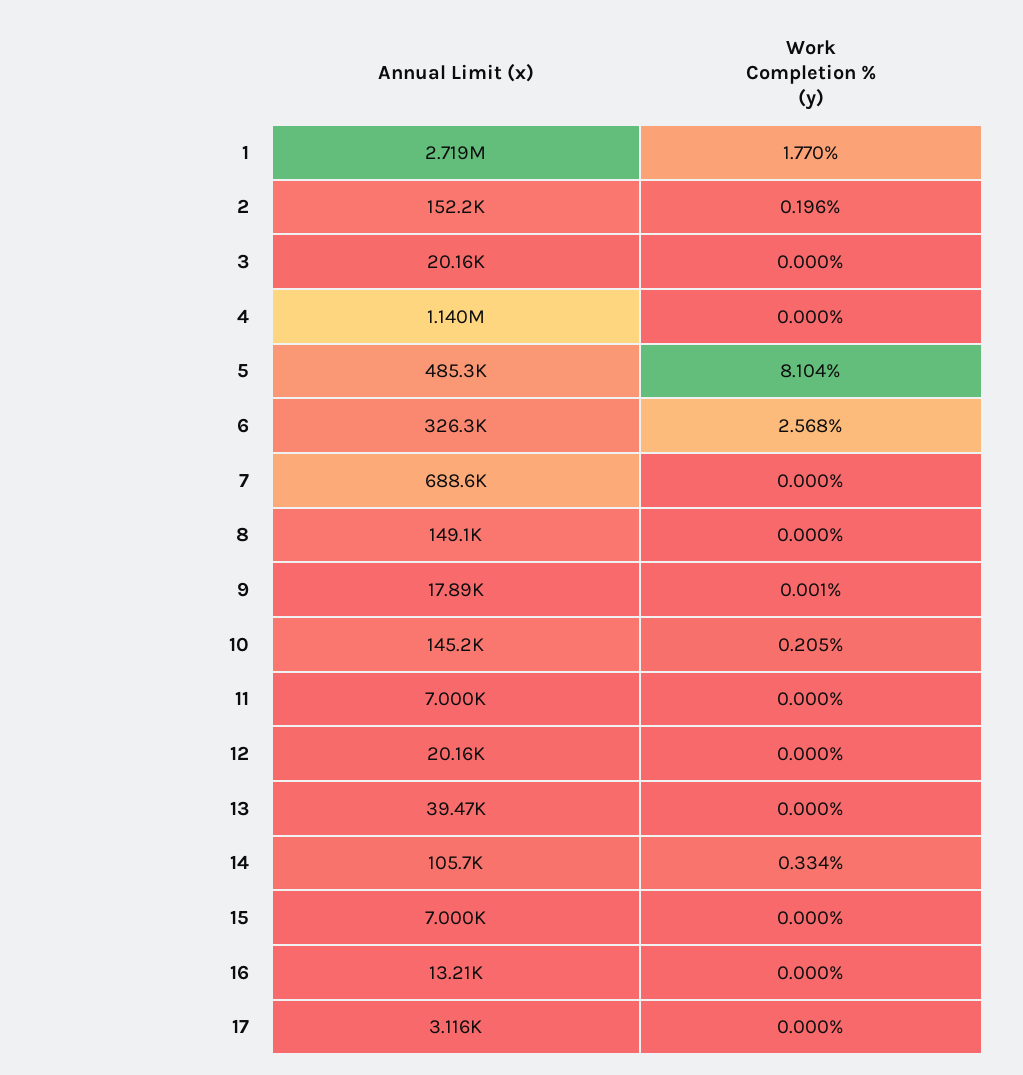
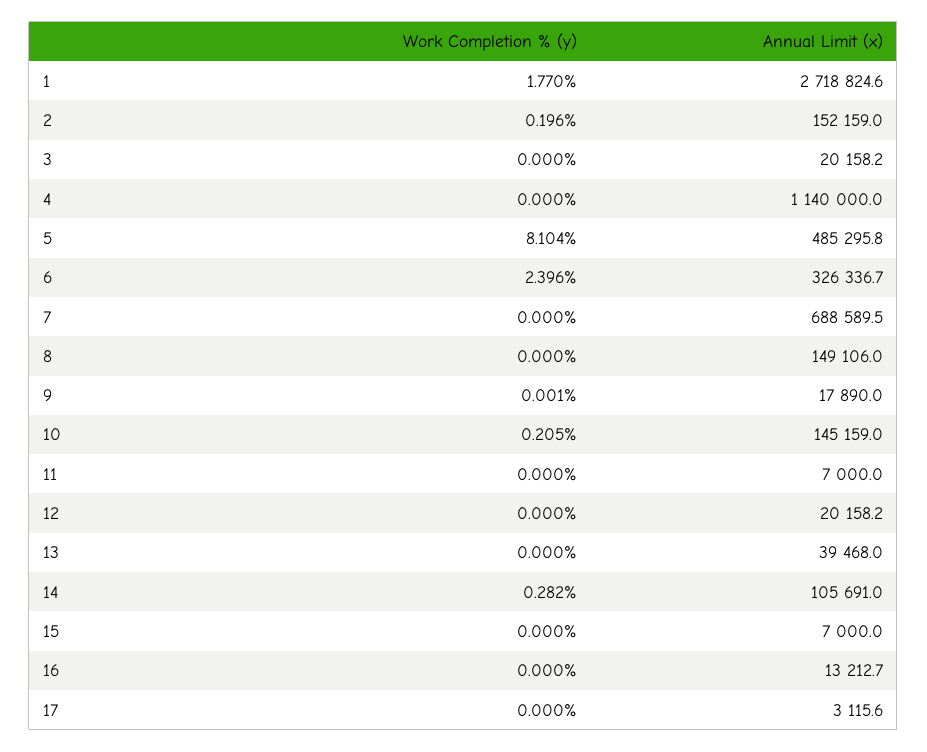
Work Completion % (y), 6: 2.568 -> 2.396
Work Completion % (y), 14: 0.334 -> 0.282

